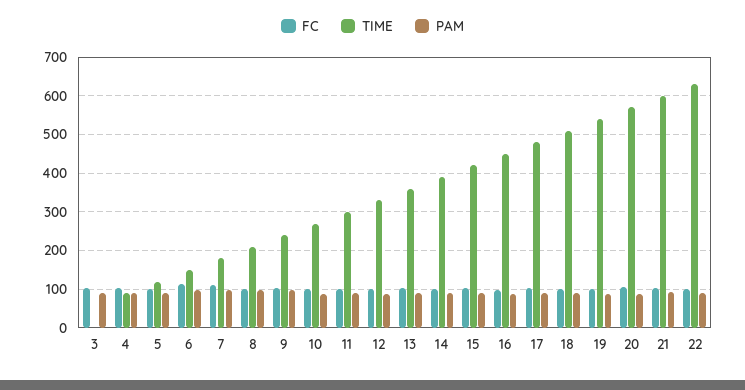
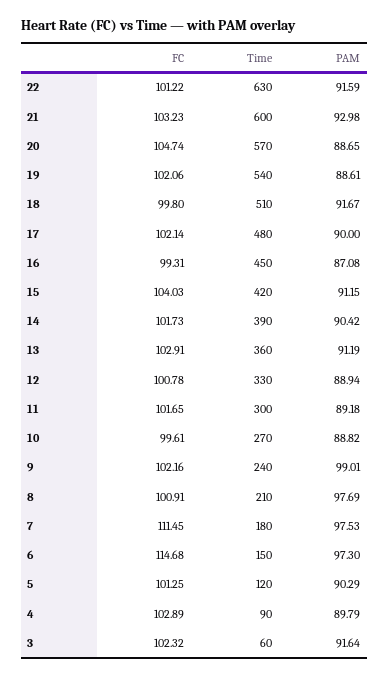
TIME, 3: 0 -> 60

